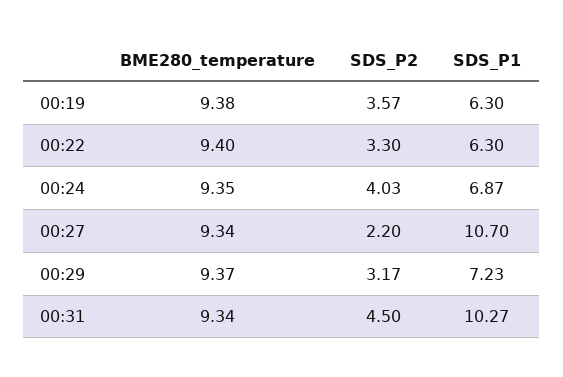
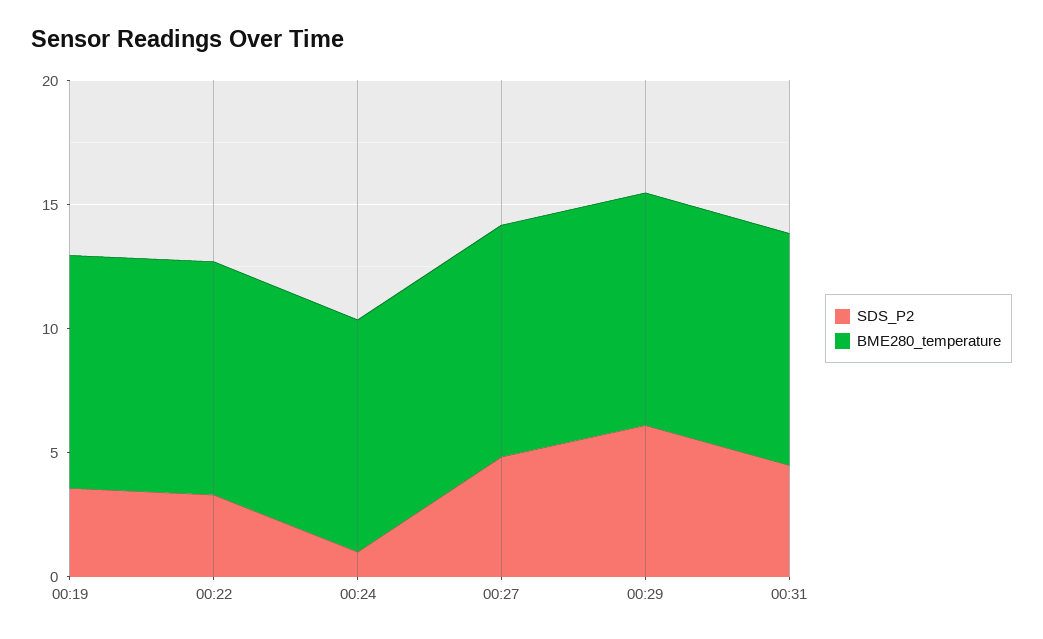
SDS_P1, 00:19: 6.3 -> none
SDS_P1, 00:22: 6.3 -> none
SDS_P2, 00:24: 4.03 -> 1
SDS_P1, 00:24: 6.87 -> none
SDS_P2, 00:27: 2.2 -> 5
SDS_P1, 00:27: 10.7 -> none
SDS_P2, 00:29: 3.17 -> 6
SDS_P1, 00:29: 7.23 -> none
SDS_P1, 00:31: 10.27 -> none

